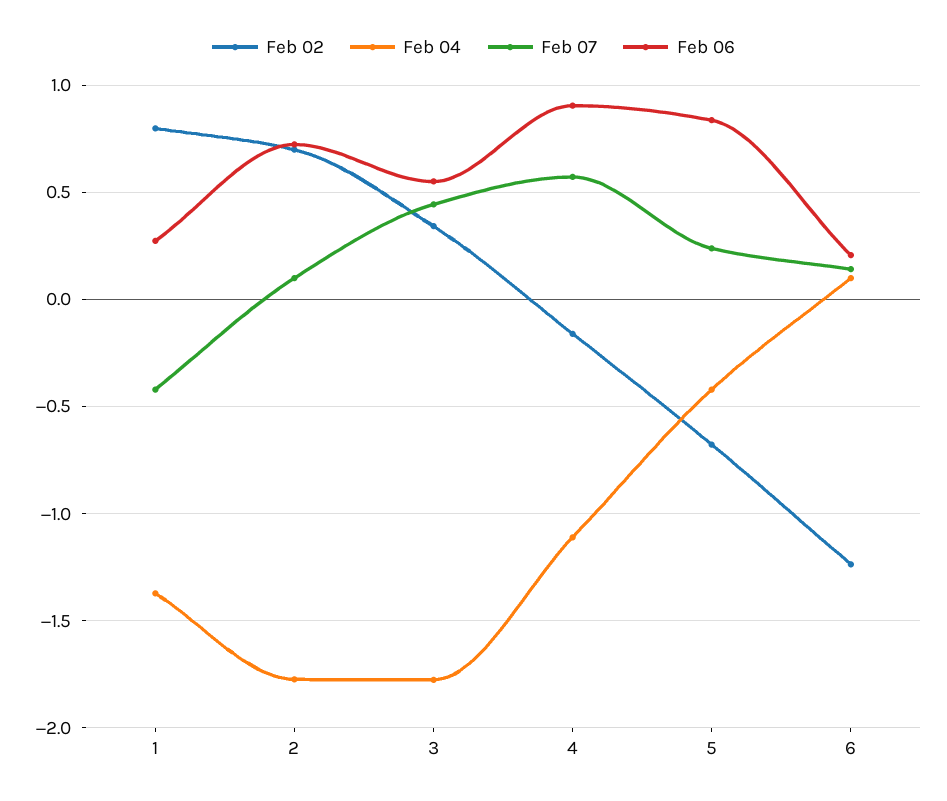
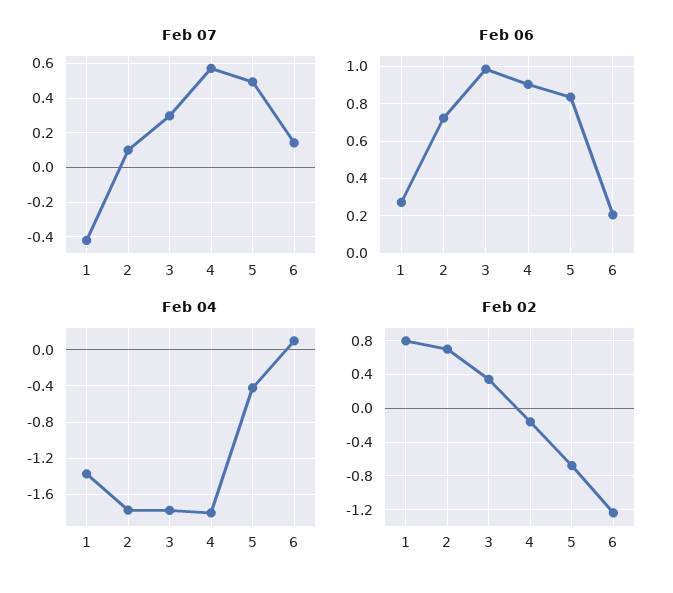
Feb 07, 3: 0.45 -> 0.3
Feb 06, 3: 0.55 -> 1
Feb 04, 4: -1.1 -> -1.8
Feb 07, 5: 0.25 -> 0.5

